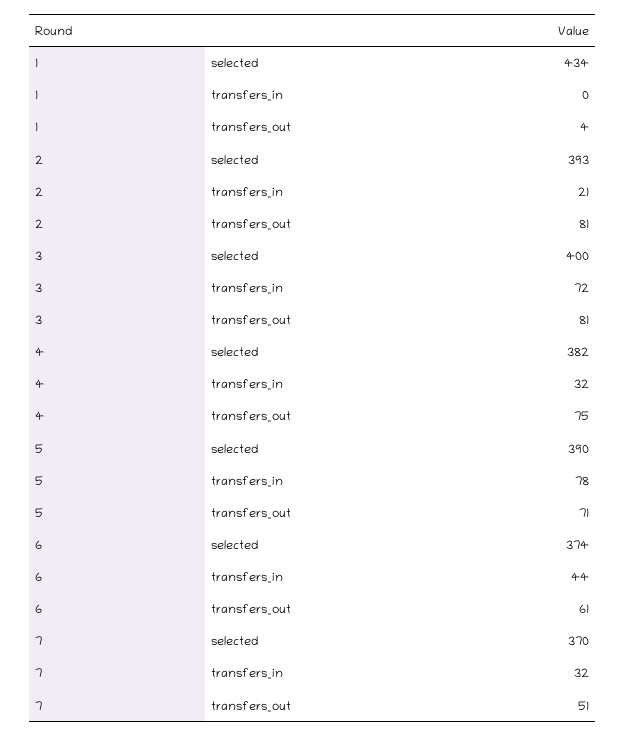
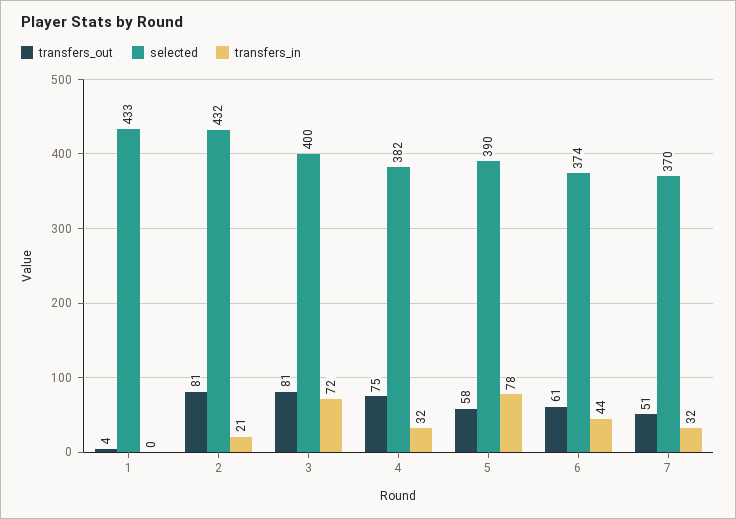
selected, 1: 434 -> 433
selected, 2: 393 -> 432
transfers_out, 5: 71 -> 58

